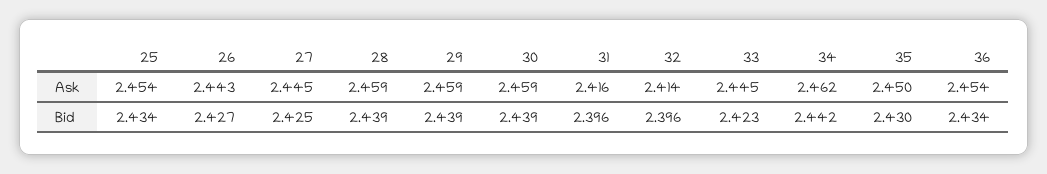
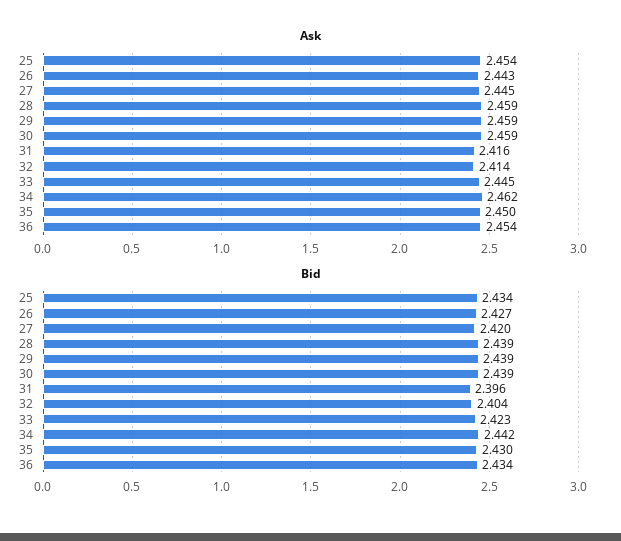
Bid, 27: 2.425 -> 2.42
Bid, 32: 2.396 -> 2.404

